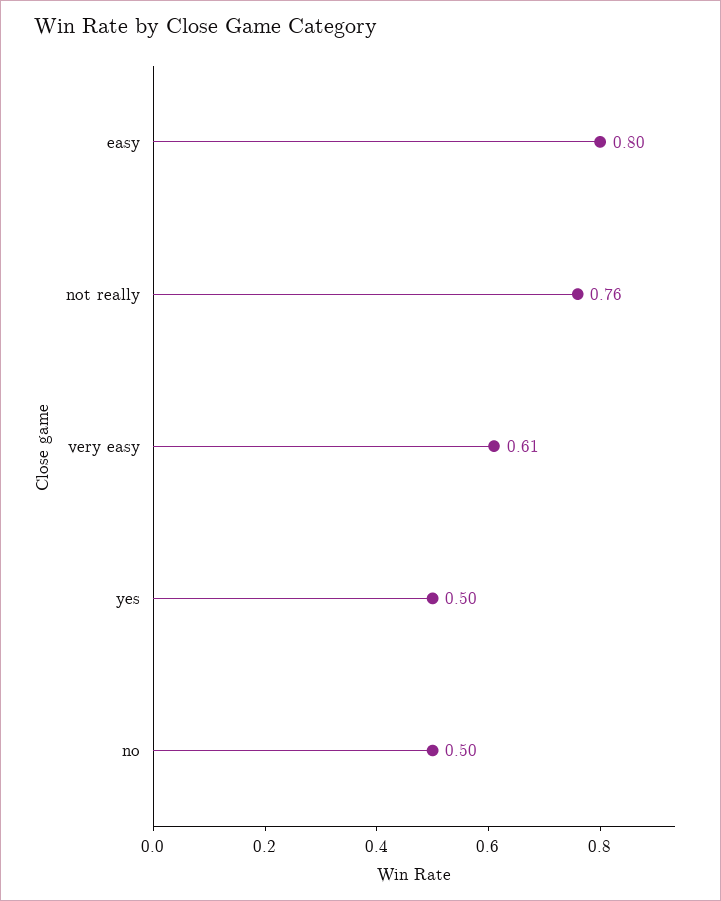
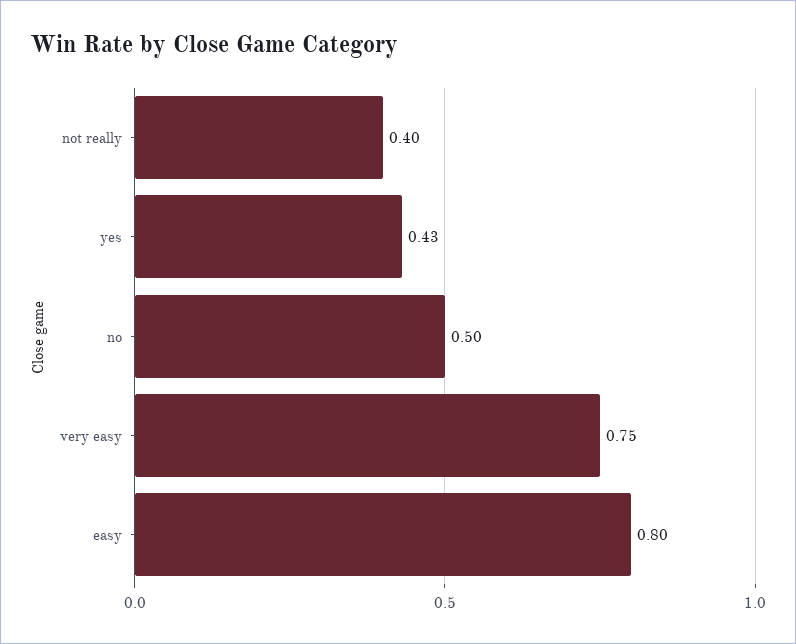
not really: 0.76 -> 0.4
very easy: 0.61 -> 0.75
yes: 0.5 -> 0.43

